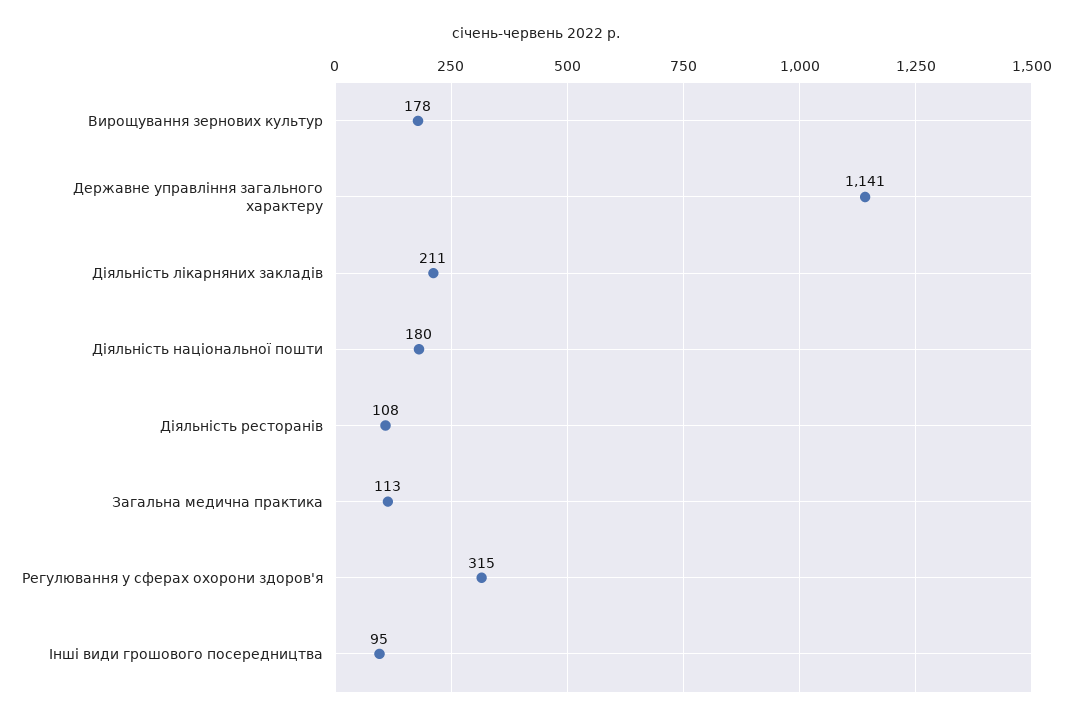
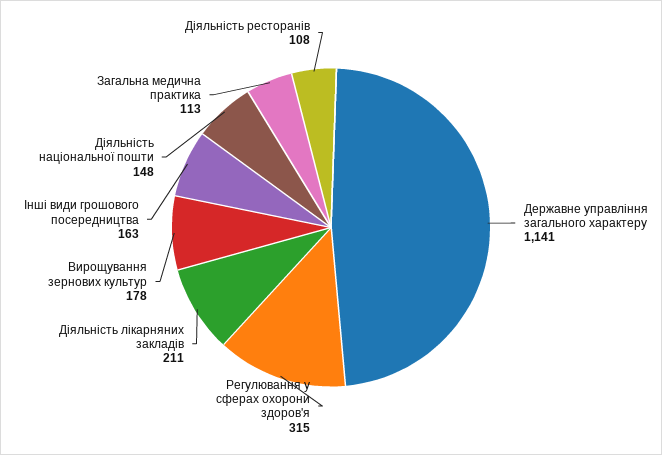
Діяльність національної пошти: 180 -> 148
Інші види грошового посередництва: 95 -> 163

